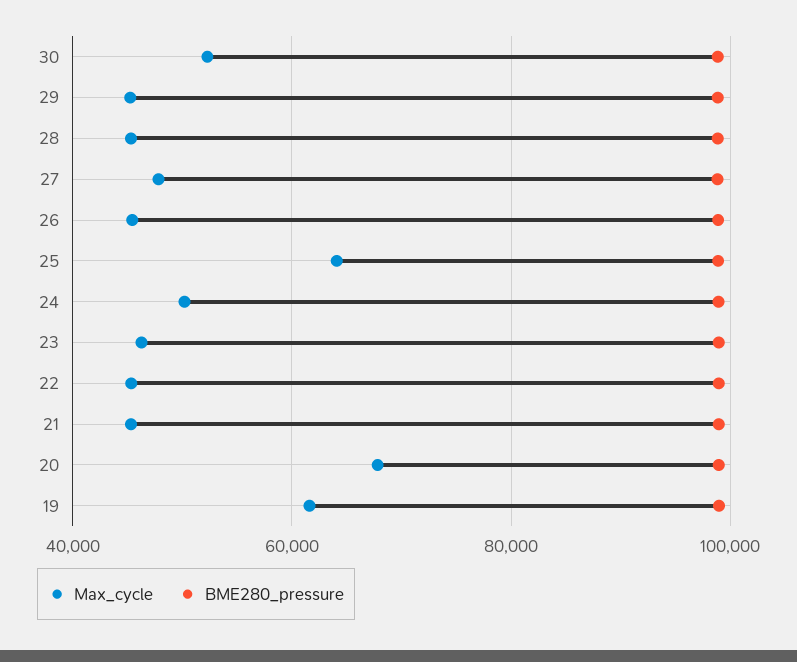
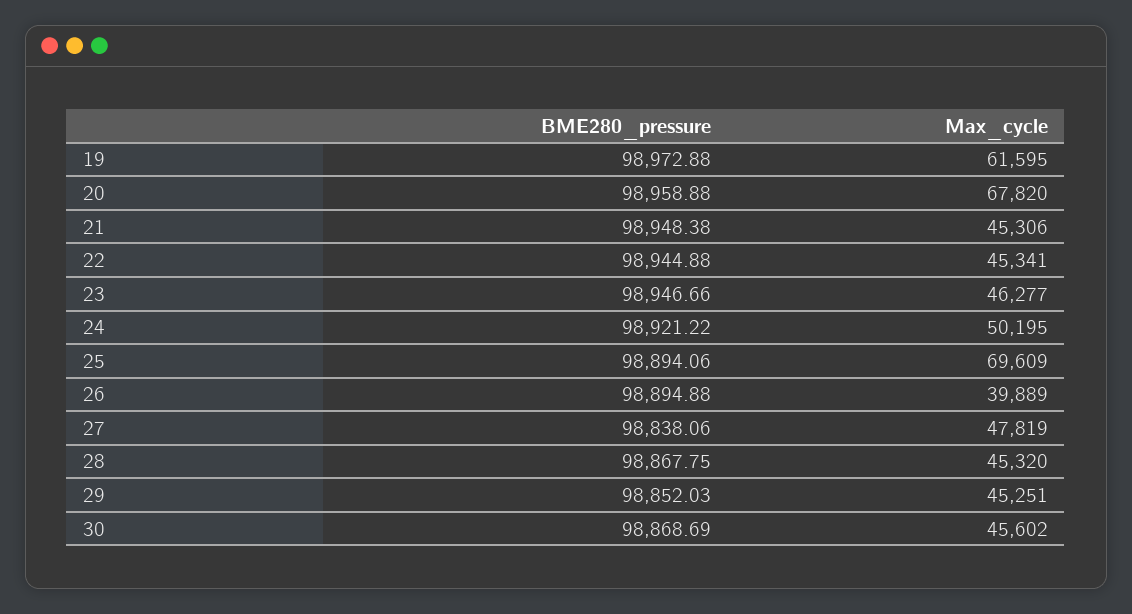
Max_cycle, 30: 52000 -> 45602
Max_cycle, 26: 46000 -> 39889
Max_cycle, 25: 64000 -> 69609

